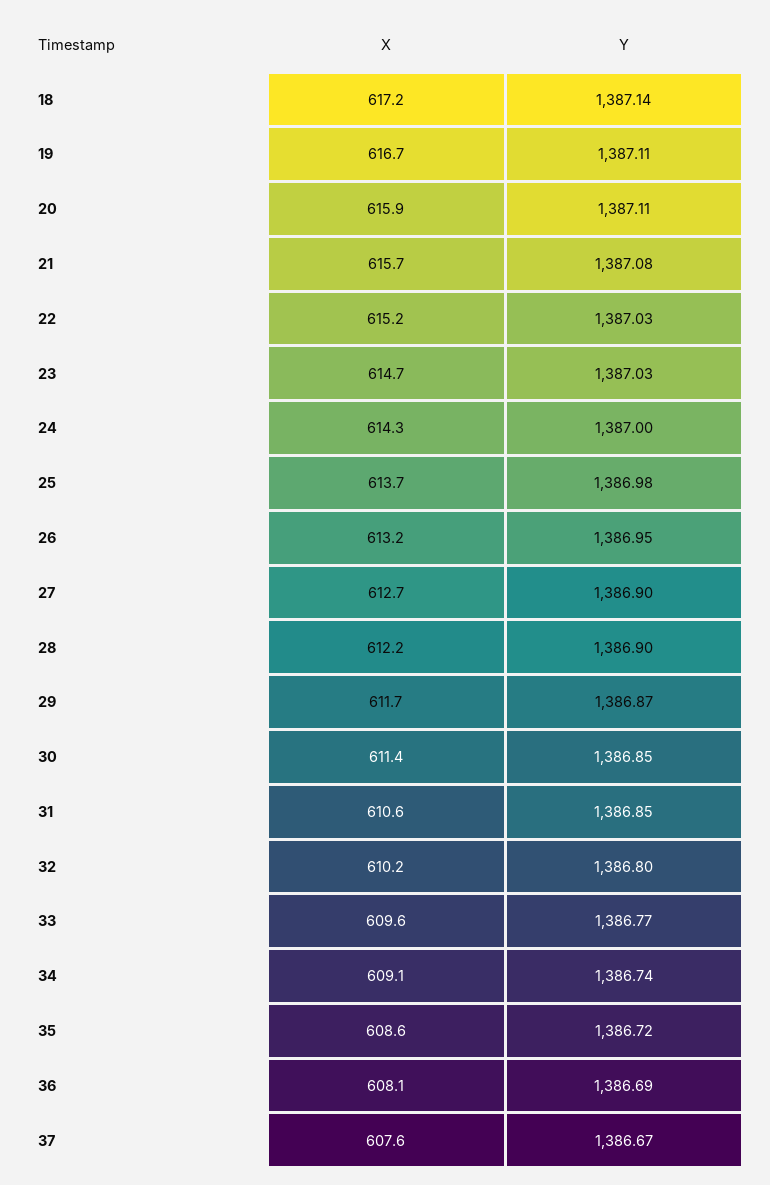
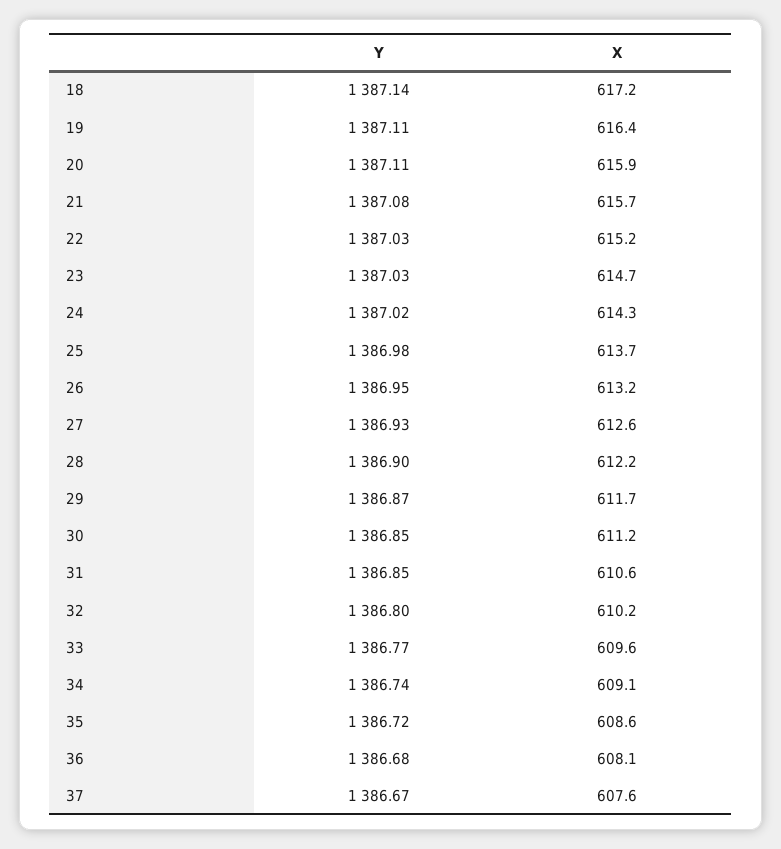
X, 19: 616.7 -> 616.4
Y, 24: 1387 -> 1387.02
X, 27: 612.7 -> 612.6
Y, 27: 1386.9 -> 1386.93
X, 30: 611.4 -> 611.2
Y, 36: 1386.69 -> 1386.68

